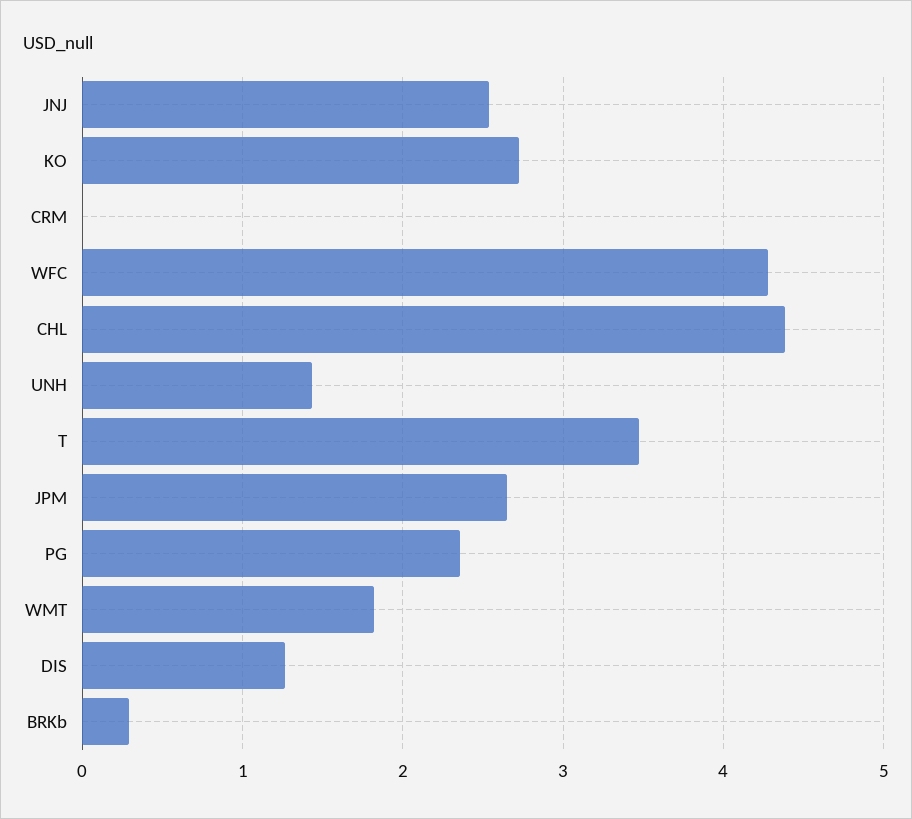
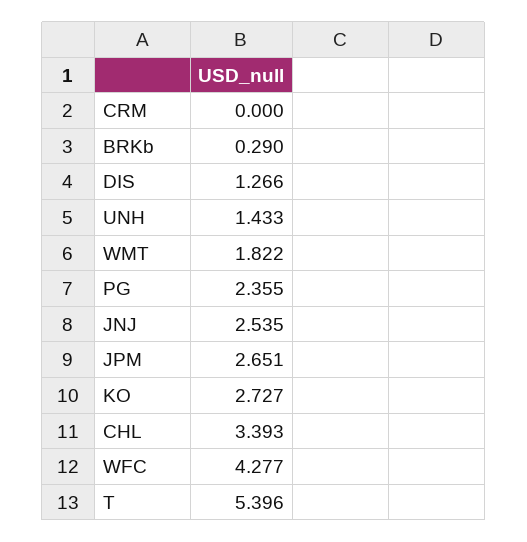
CHL: 4.4 -> 3.393
T: 3.5 -> 5.396

